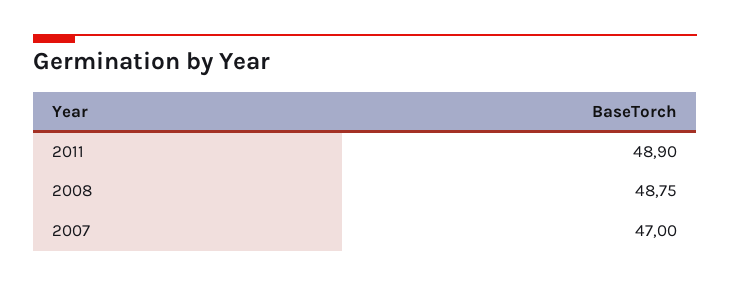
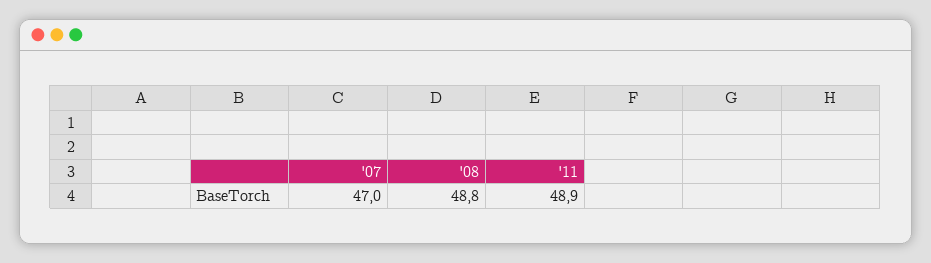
2008: 48.75 -> 48.8

